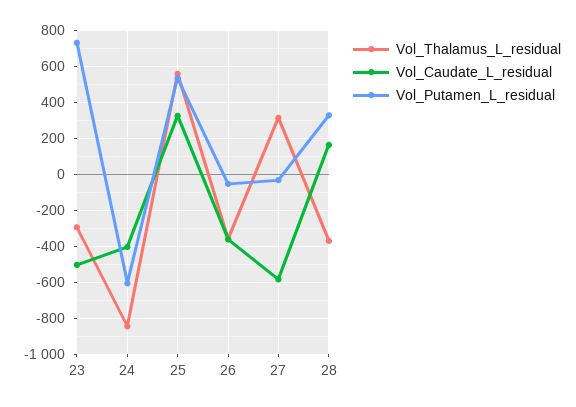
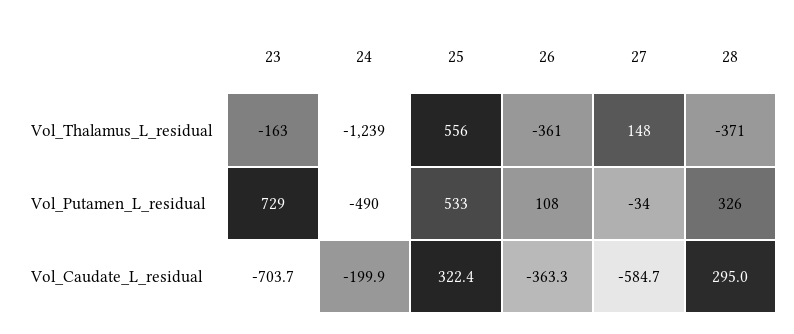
Vol_Thalamus_L_residual, 23: -300 -> -163
Vol_Caudate_L_residual, 23: -500 -> -703.7
Vol_Thalamus_L_residual, 24: -850 -> -1239
Vol_Caudate_L_residual, 24: -400 -> -199.9
Vol_Putamen_L_residual, 24: -600 -> -490
Vol_Putamen_L_residual, 26: -50 -> 108
Vol_Thalamus_L_residual, 27: 300 -> 148
Vol_Caudate_L_residual, 28: 150 -> 295

